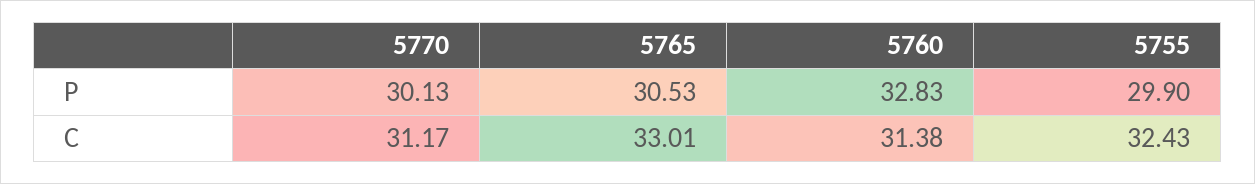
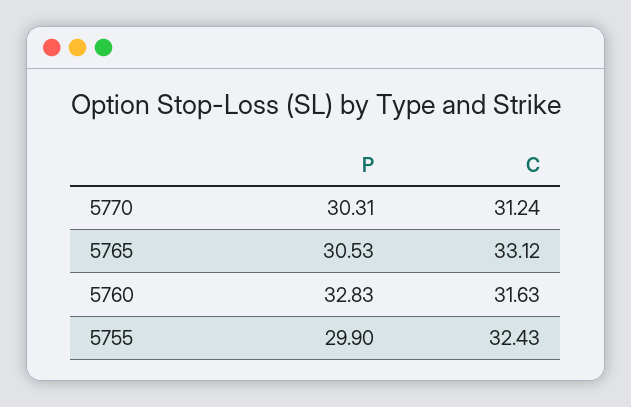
5770, P: 30.13 -> 30.31
5770, C: 31.17 -> 31.24
5765, C: 33.01 -> 33.12
5760, C: 31.38 -> 31.63

